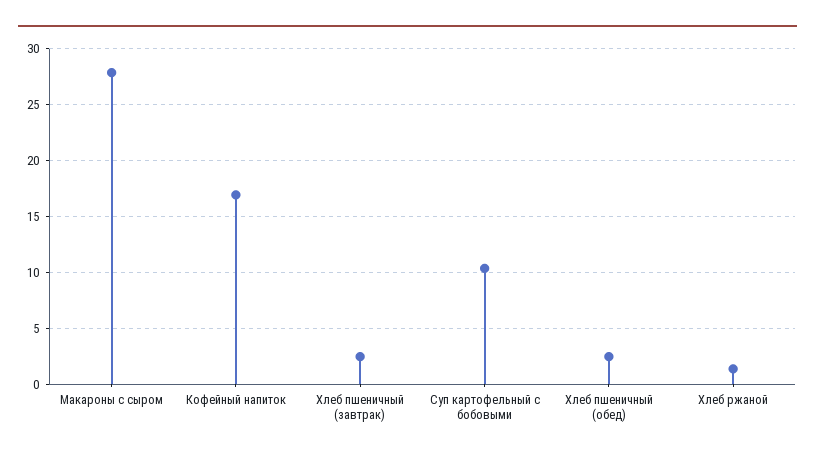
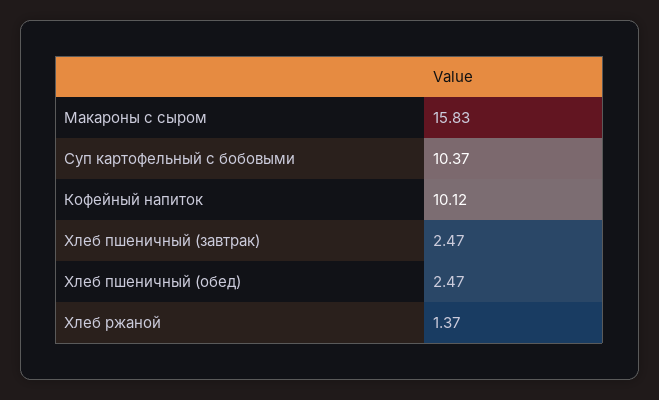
Макароны с сыром: 28 -> 15.83
Кофейный напиток: 17 -> 10.12

